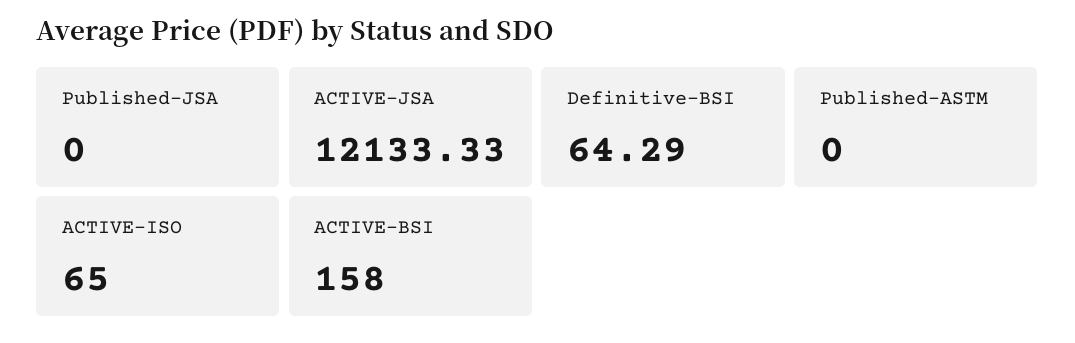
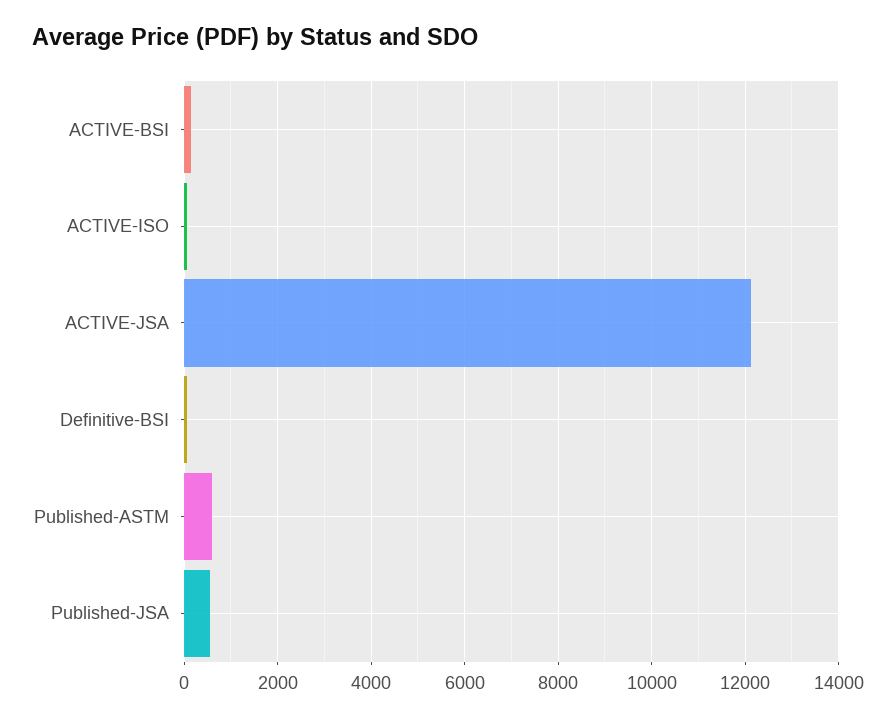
Published-JSA: 0 -> 600
Published-ASTM: 0 -> 600

